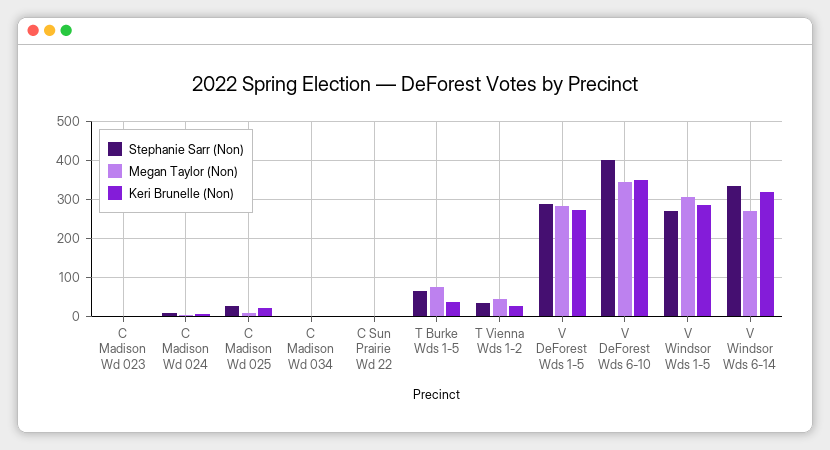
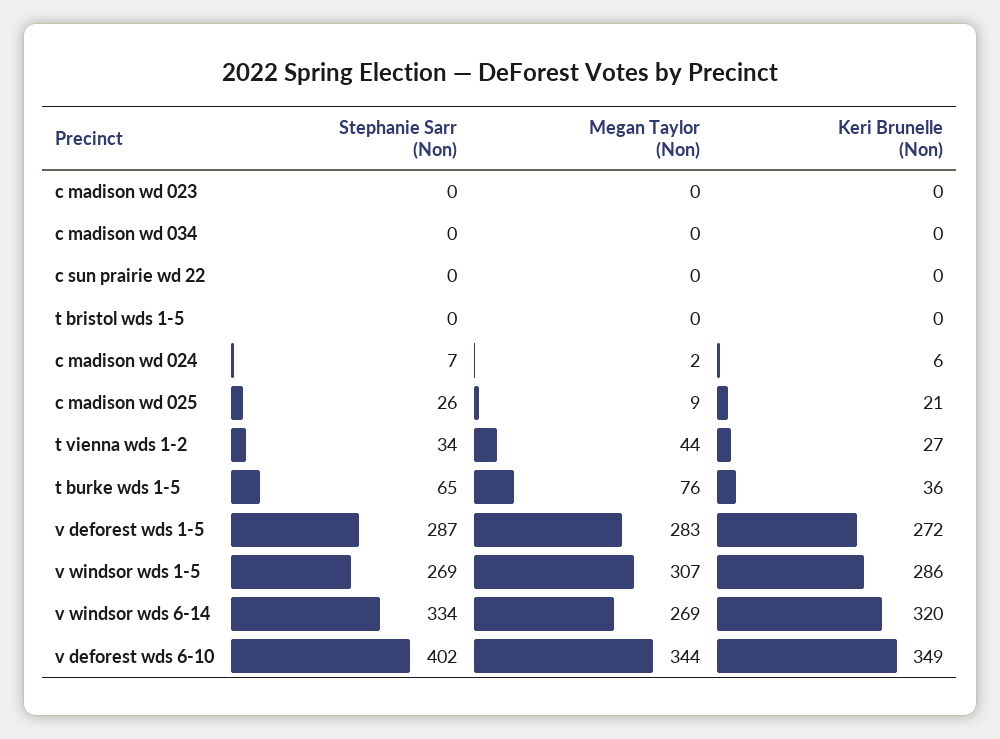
Stephanie Sarr (Non), t bristol wds 1-5: none -> 0
Megan Taylor (Non), t bristol wds 1-5: none -> 0
Keri Brunelle (Non), t bristol wds 1-5: none -> 0

